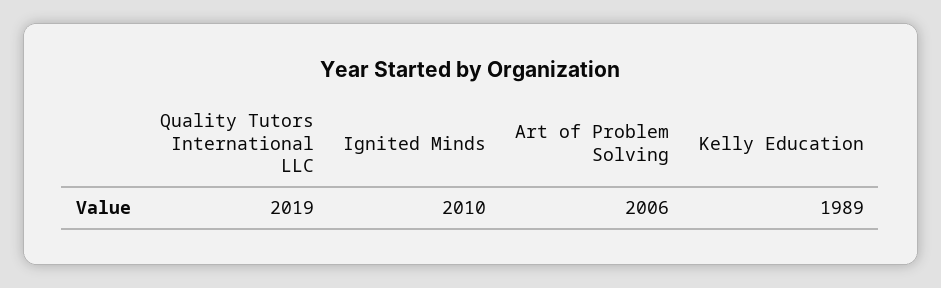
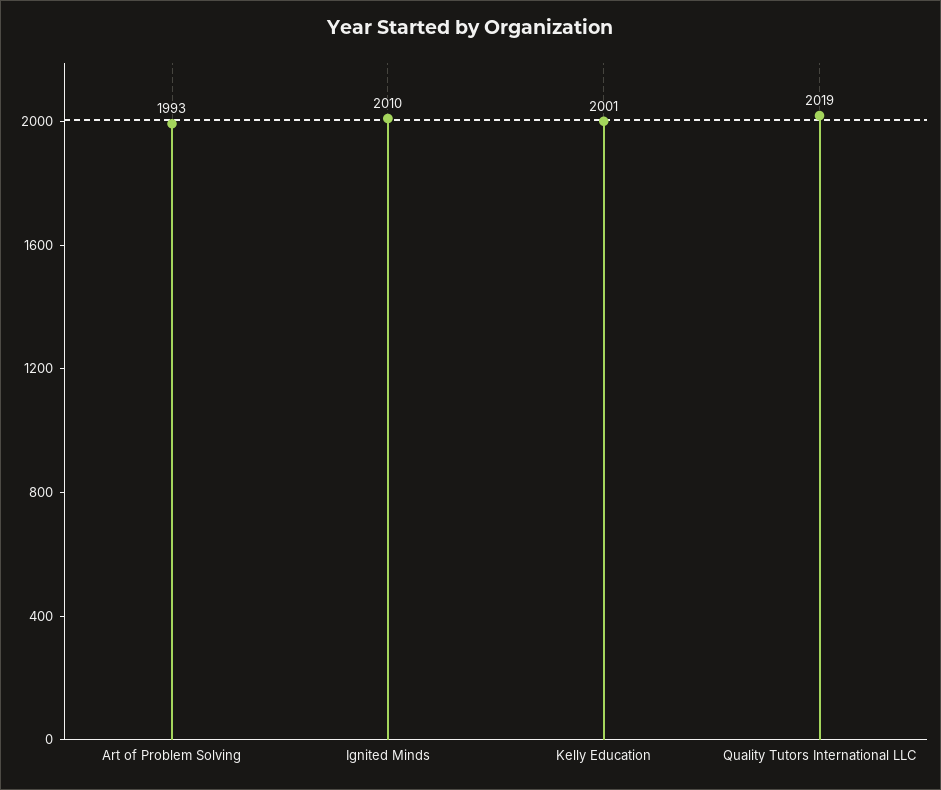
Art of Problem Solving: 2006 -> 1993
Kelly Education: 1989 -> 2001

